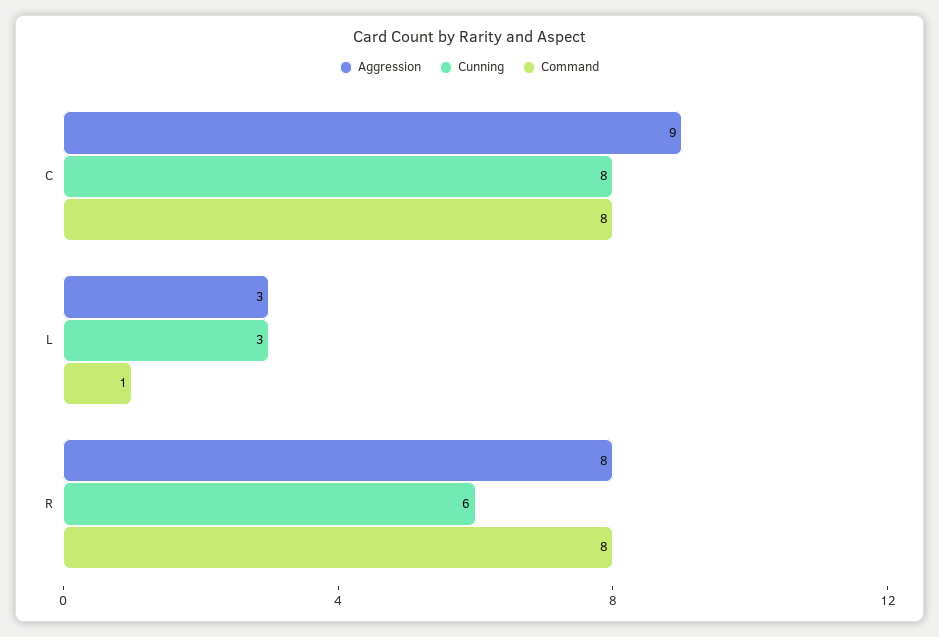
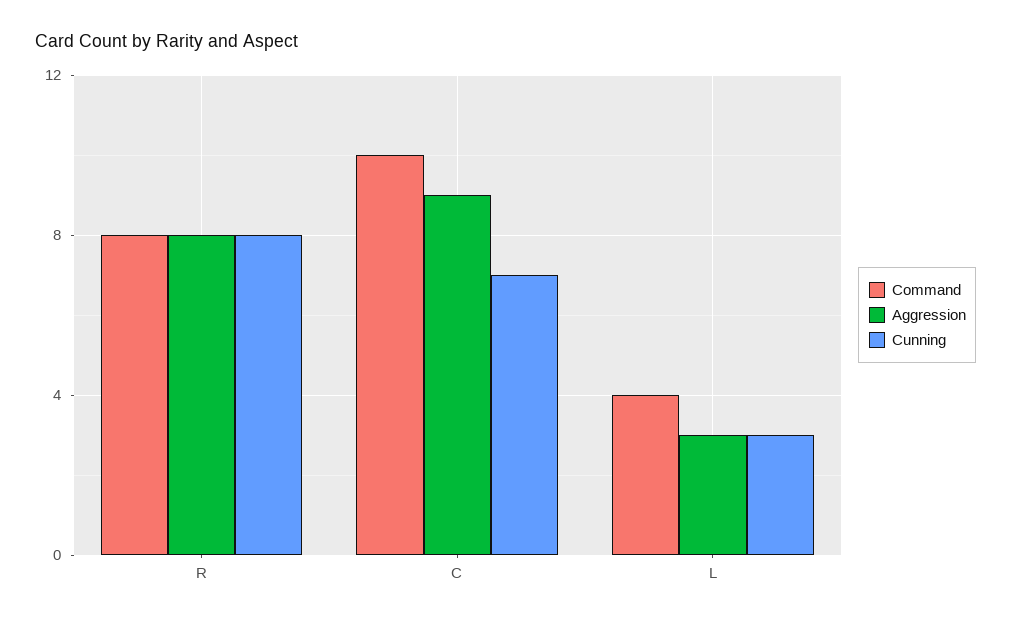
Cunning, C: 8 -> 7
Command, C: 8 -> 10
Command, L: 1 -> 4
Cunning, R: 6 -> 8

